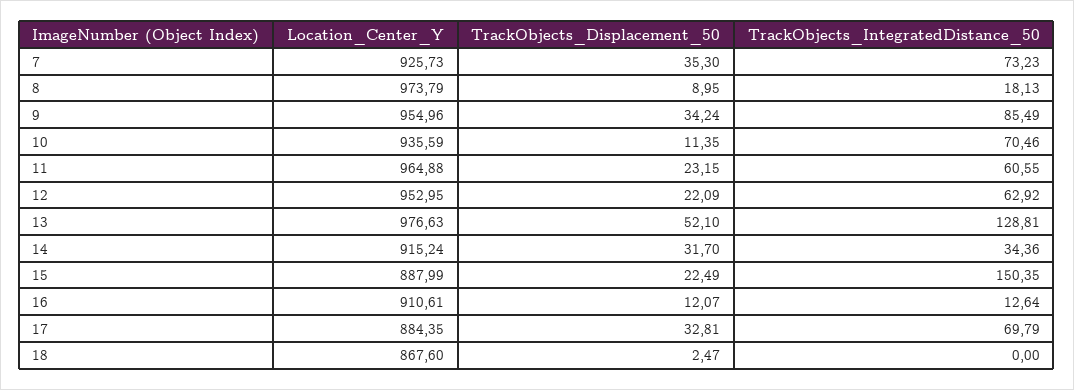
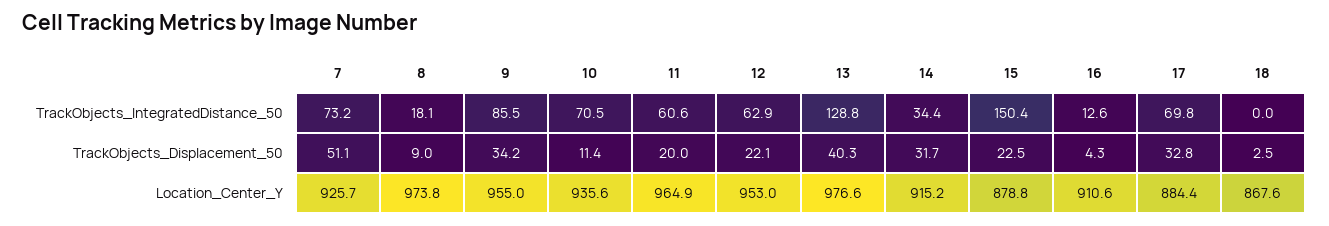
TrackObjects_Displacement_50, 7: 35.3 -> 51.1
TrackObjects_Displacement_50, 11: 23.15 -> 20
TrackObjects_Displacement_50, 13: 52.1 -> 40.3
Location_Center_Y, 15: 887.99 -> 878.8
TrackObjects_Displacement_50, 16: 12.07 -> 4.3

